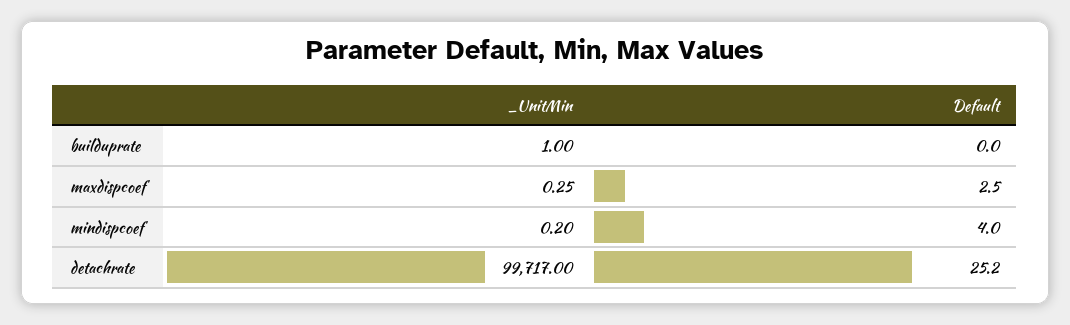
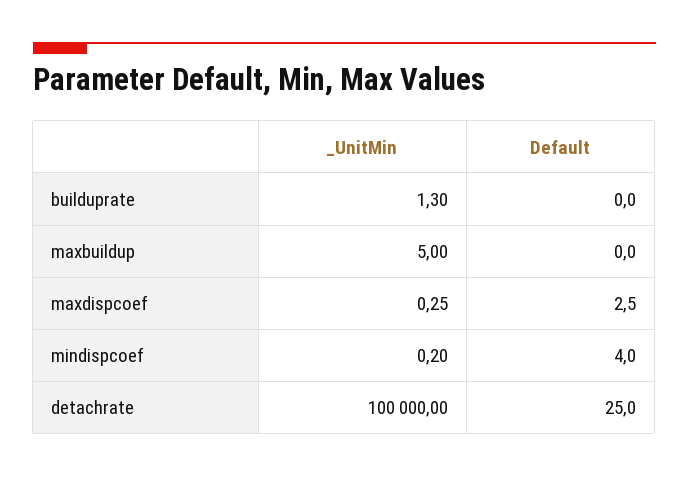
_UnitMin, builduprate: 1 -> 1.3
_UnitMin, detachrate: 99717 -> 100000
Default, detachrate: 25.2 -> 25
_UnitMin, maxbuildup: none -> 5
Default, maxbuildup: none -> 0

